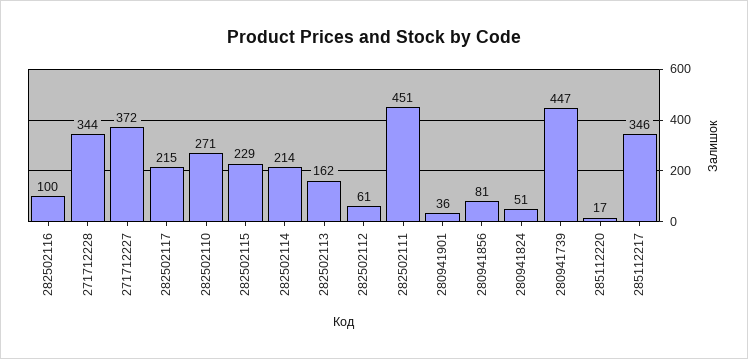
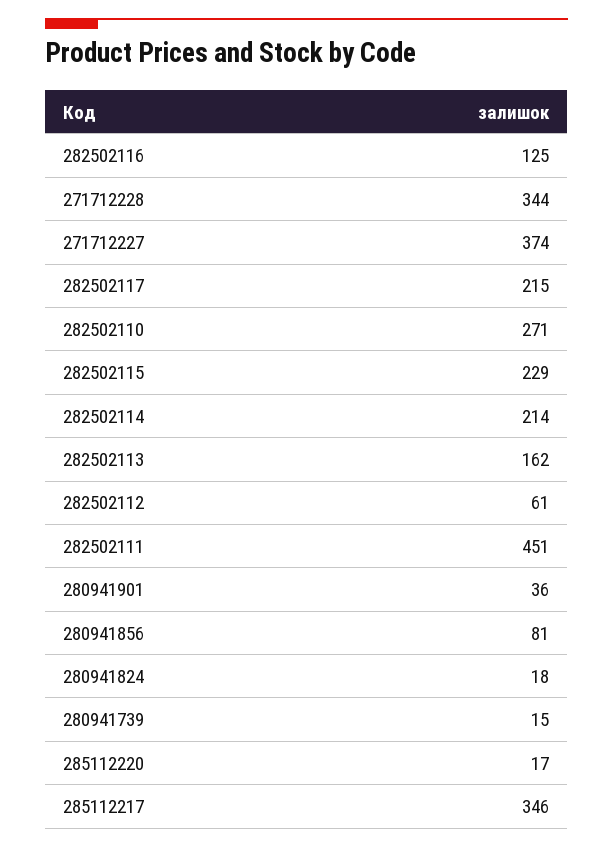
282502116: 100 -> 125
271712227: 372 -> 374
280941824: 51 -> 18
280941739: 447 -> 15

